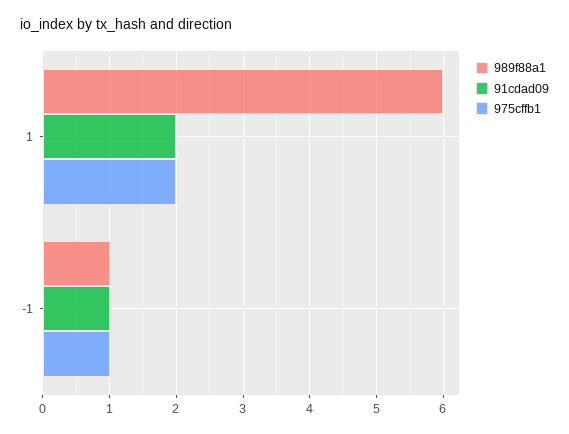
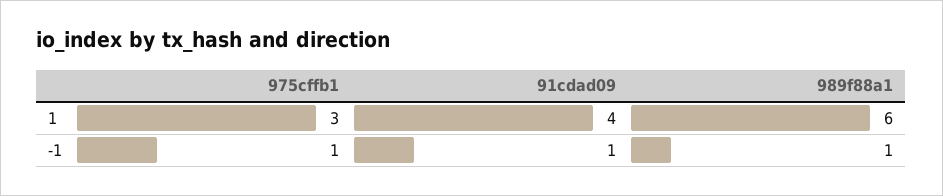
91cdad09, 1: 2 -> 4
975cffb1, 1: 2 -> 3

